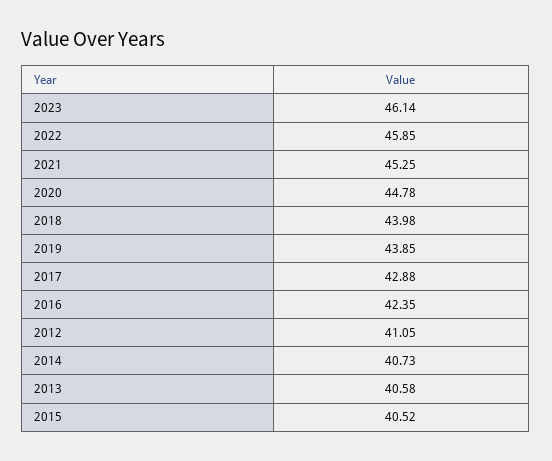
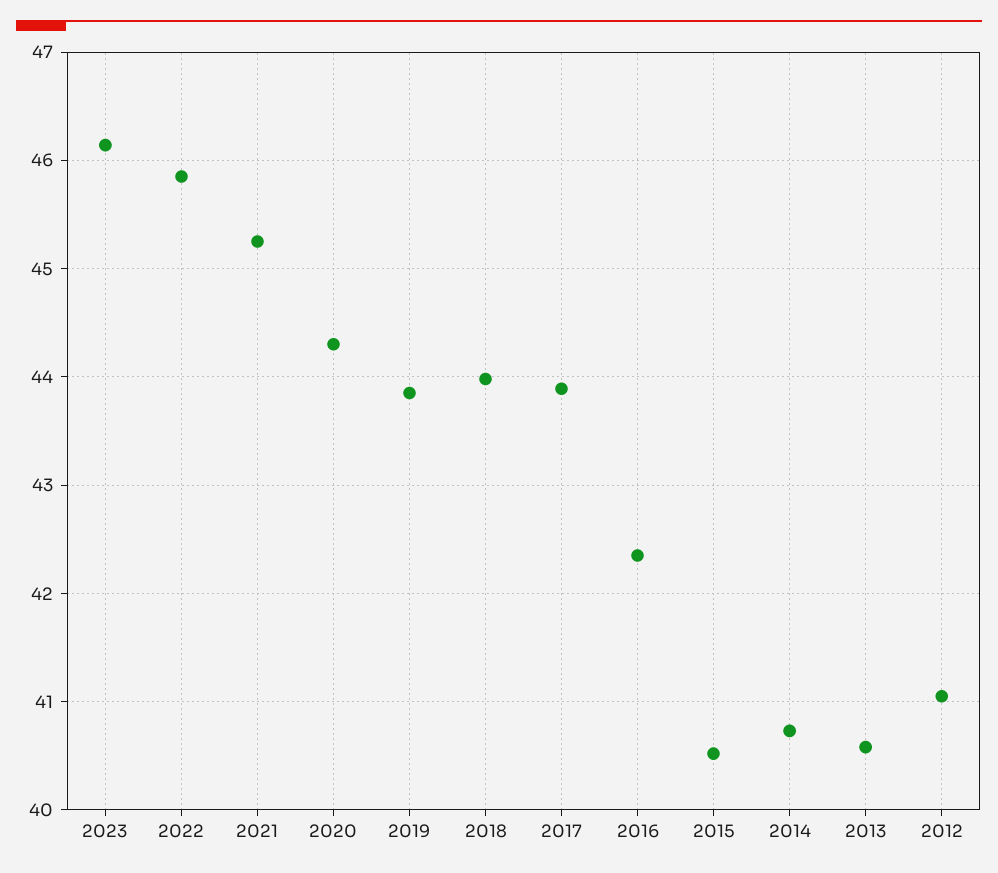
2020: 44.78 -> 44.3
2017: 42.88 -> 43.9

